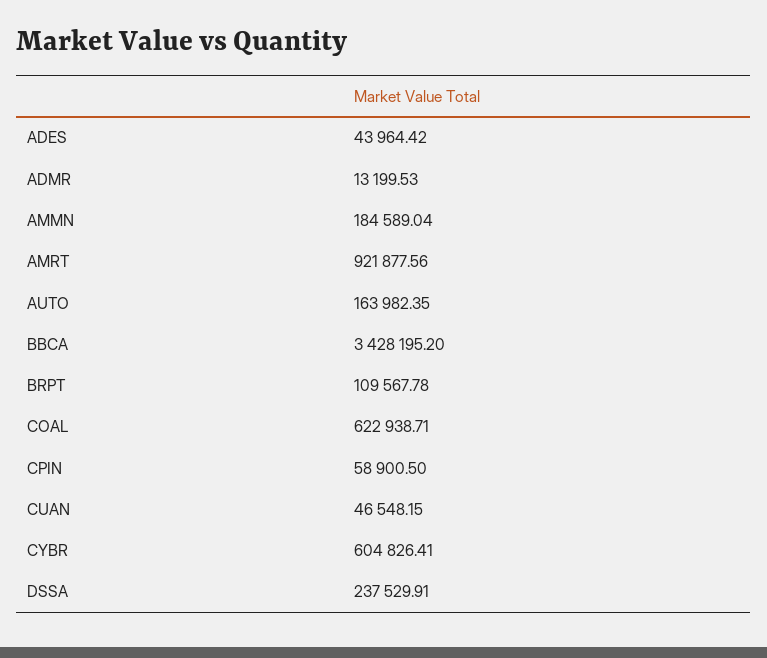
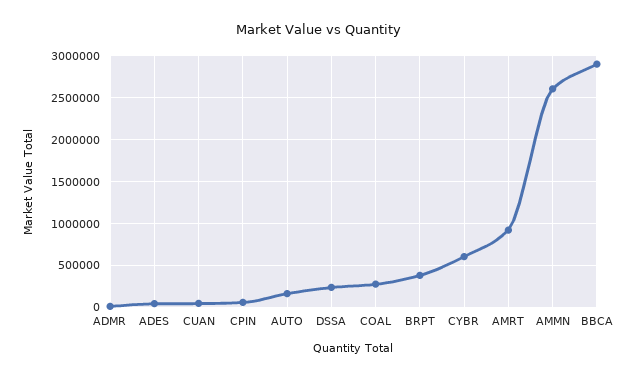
AMMN: 184589.04 -> 2600000
BBCA: 3428195.2 -> 2900000
BRPT: 109567.78 -> 400000
COAL: 622938.71 -> 300000

